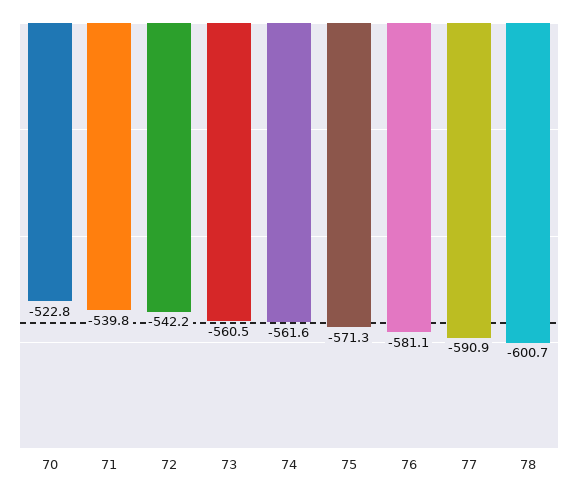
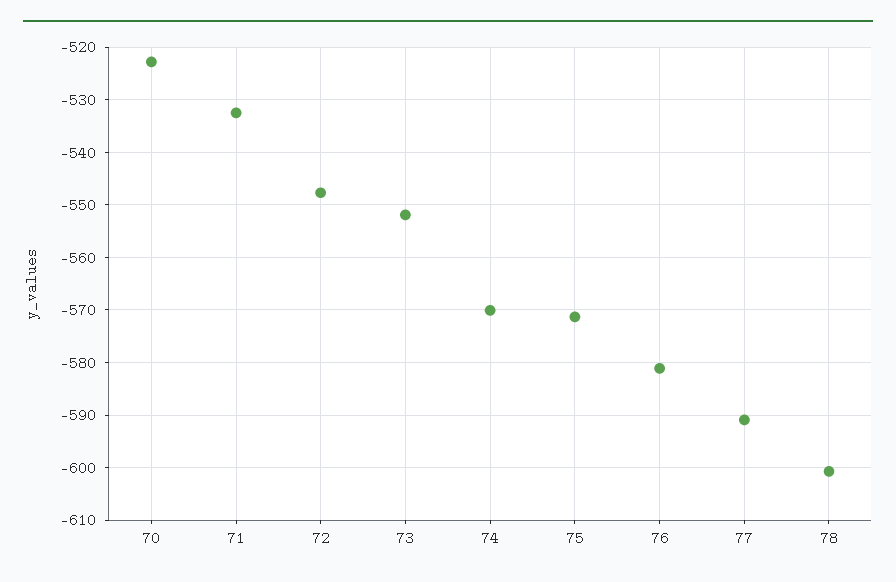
71: -539.8 -> -532
72: -542.2 -> -548
73: -560.5 -> -552
74: -561.6 -> -570

